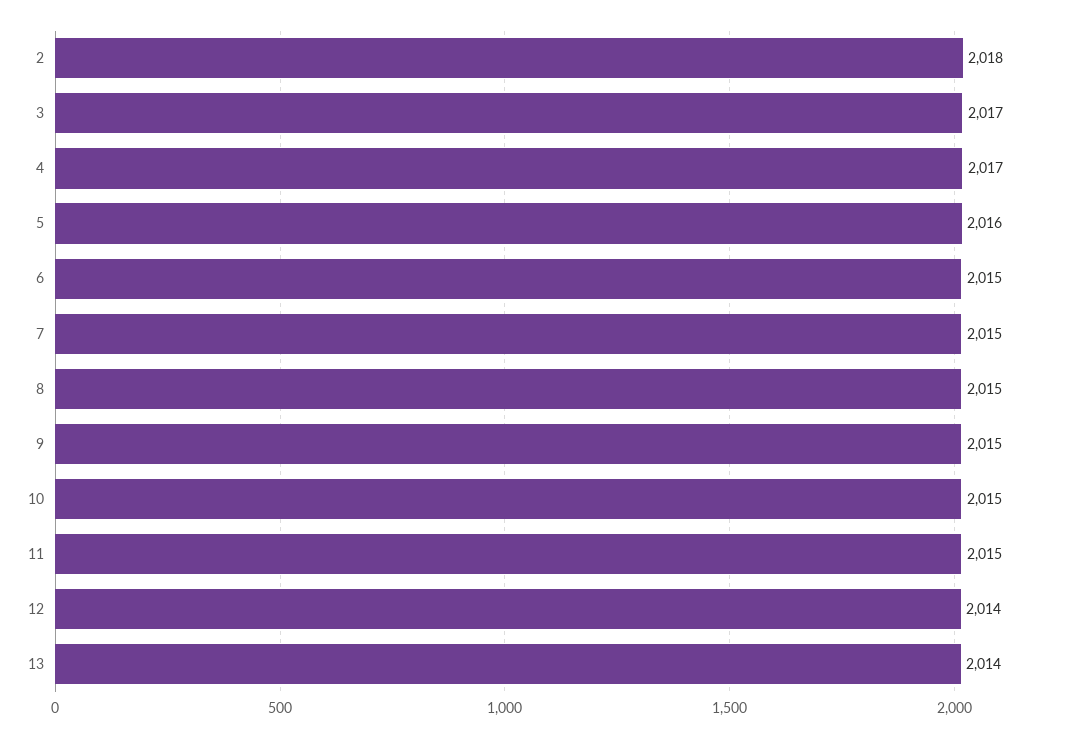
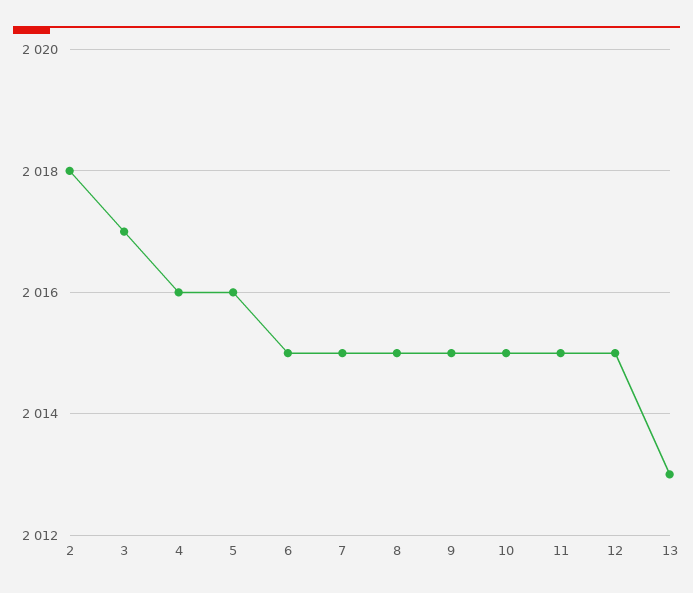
4: 2017 -> 2016
12: 2014 -> 2015
13: 2014 -> 2013

